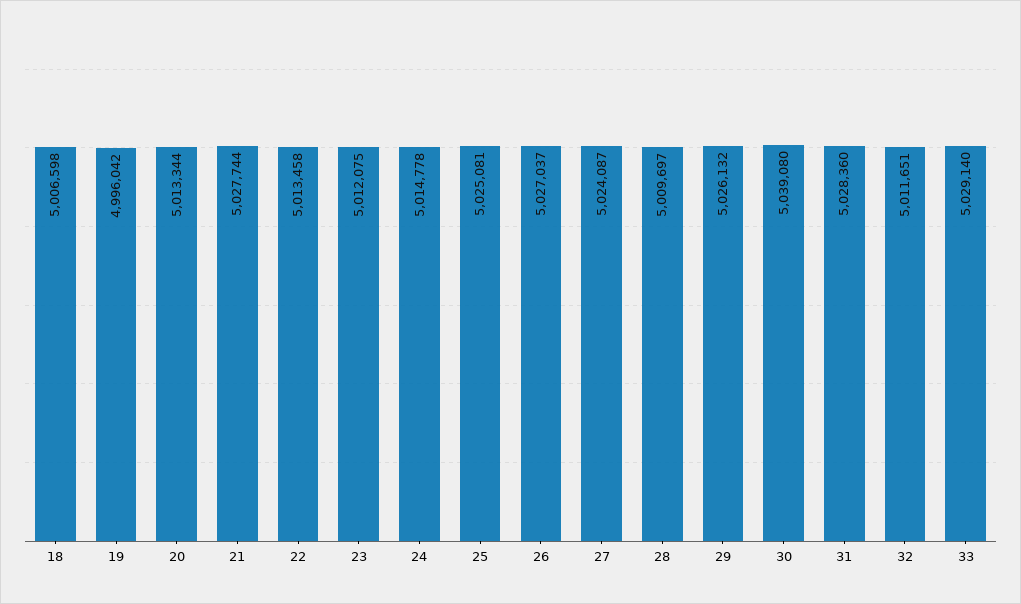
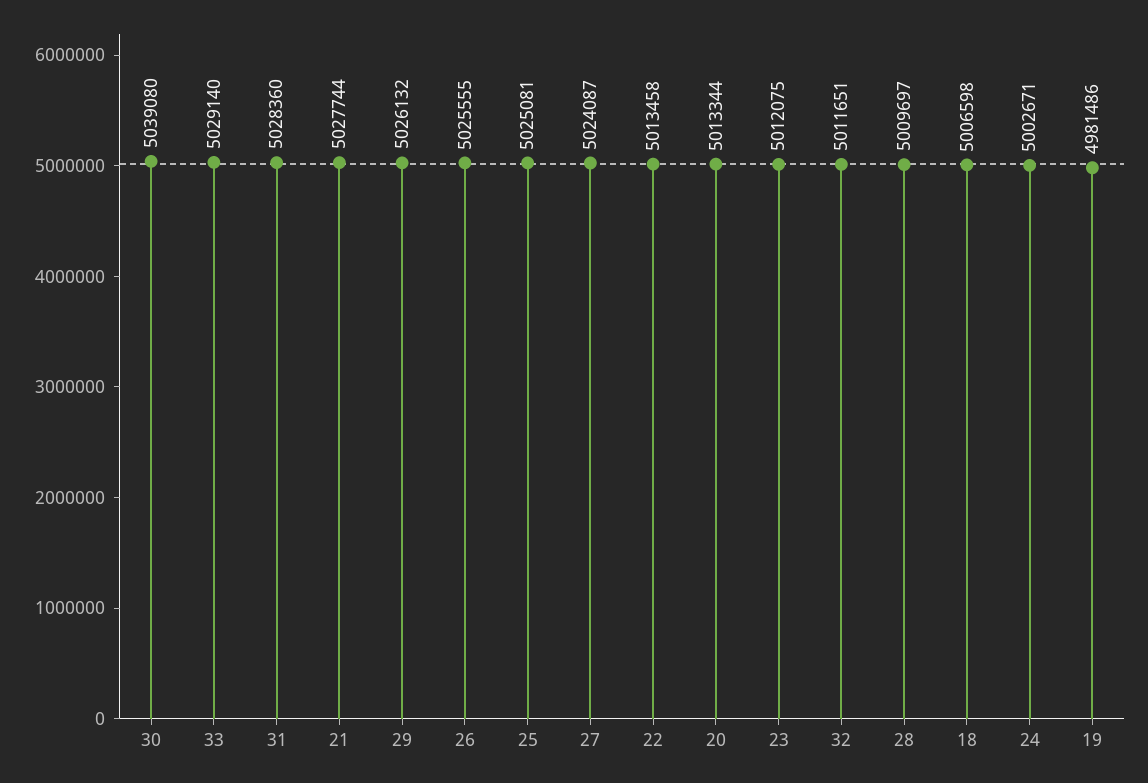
19: 4996042 -> 4981486
24: 5014778 -> 5002671
26: 5027037 -> 5025555

